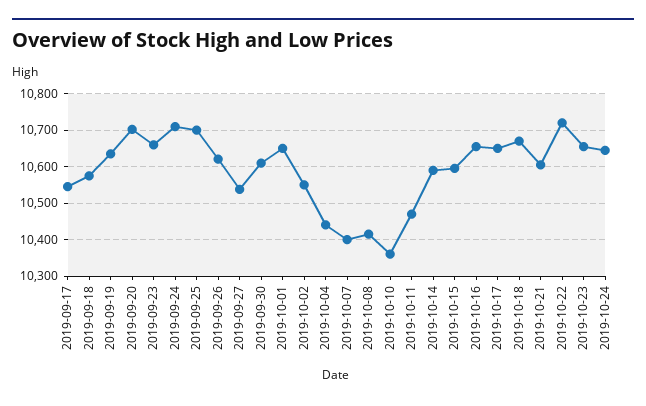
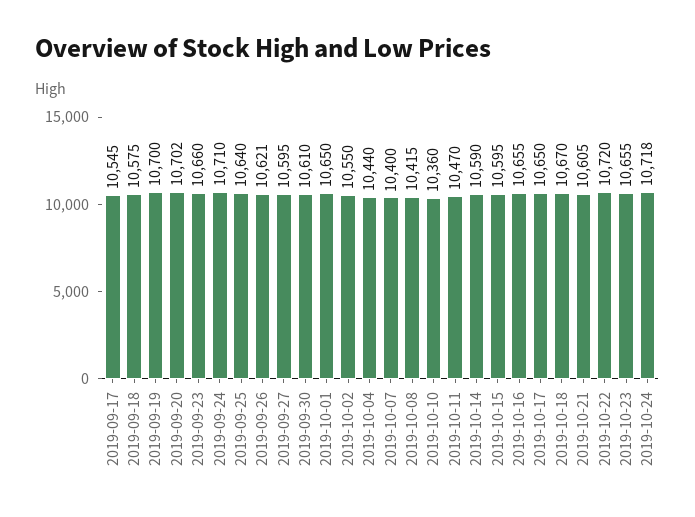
2019-09-19: 10640 -> 10700
2019-09-25: 10700 -> 10640
2019-09-27: 10540 -> 10595
2019-10-24: 10640 -> 10718

